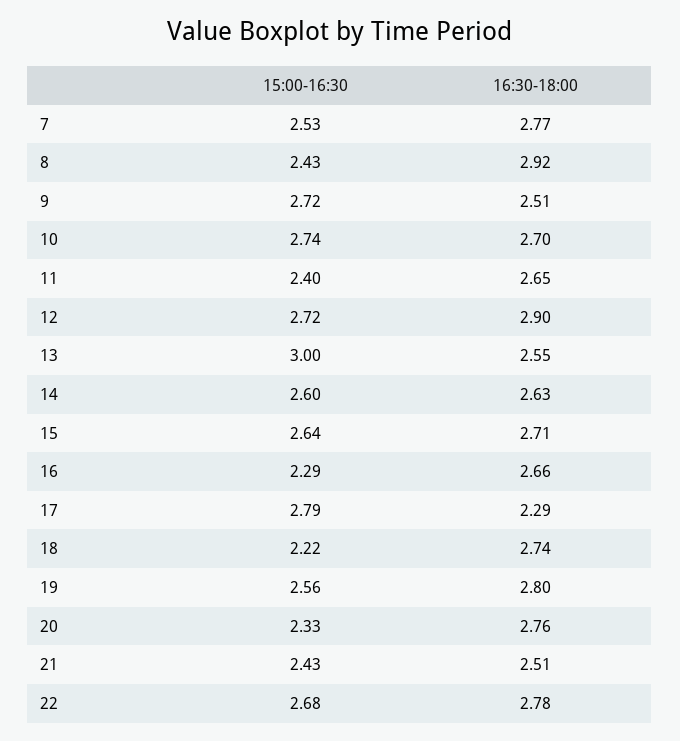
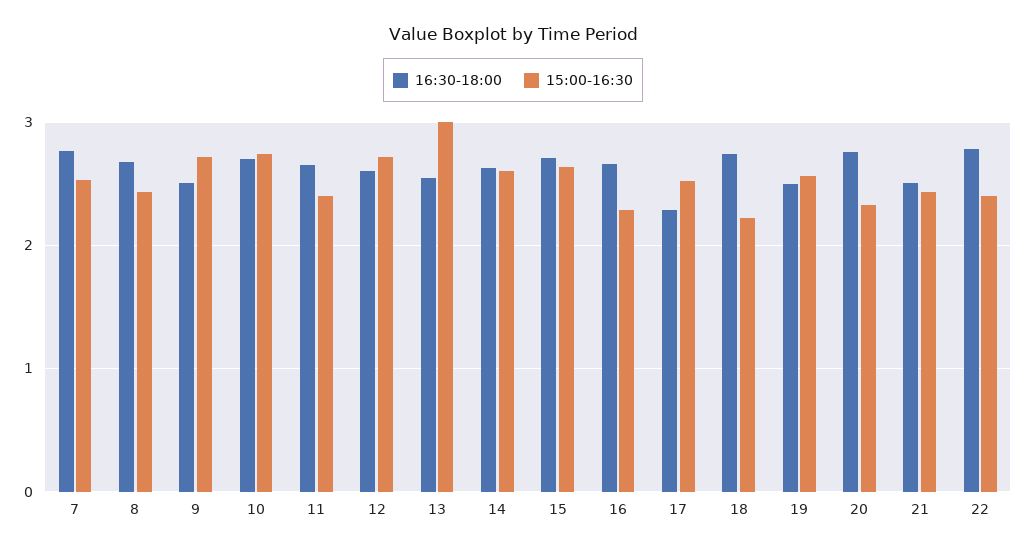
16:30-18:00, 8: 2.92 -> 2.7
16:30-18:00, 12: 2.9 -> 2.6
15:00-16:30, 17: 2.79 -> 2.5
16:30-18:00, 19: 2.8 -> 2.5
15:00-16:30, 22: 2.68 -> 2.4

